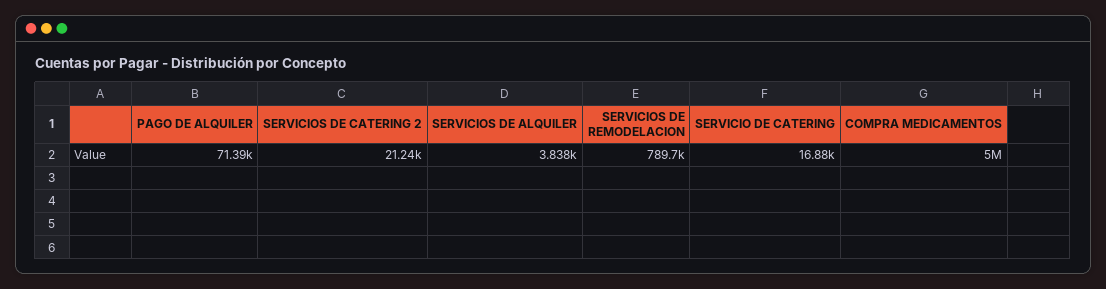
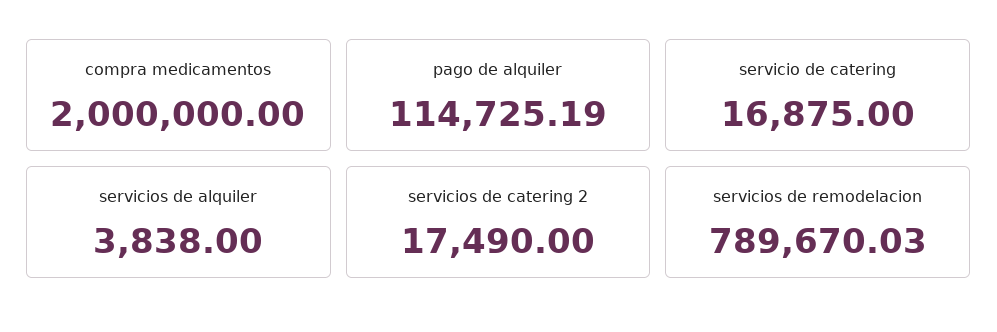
PAGO DE ALQUILER: 71390 -> 114725.19
SERVICIOS DE CATERING 2: 21240 -> 17490
COMPRA MEDICAMENTOS: 5000000 -> 2000000

